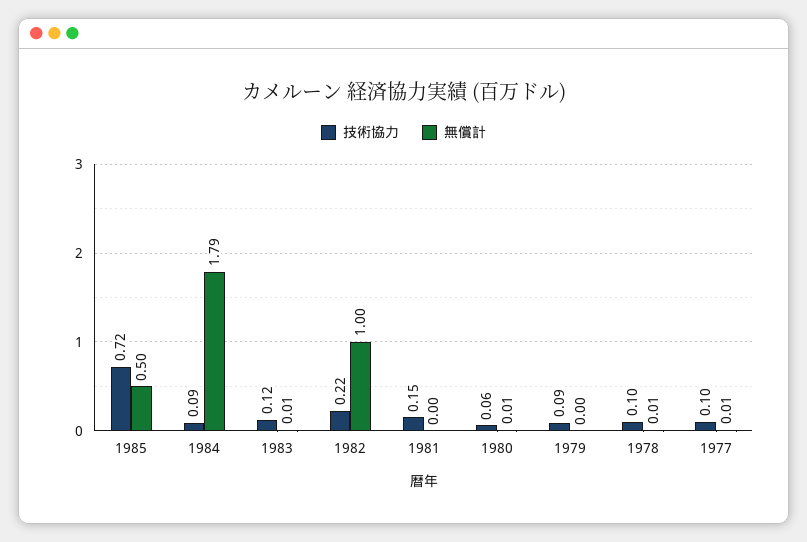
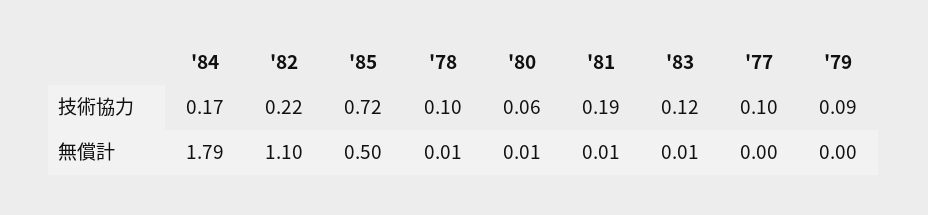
技術協力, 1984: 0.09 -> 0.17
無償計, 1982: 1 -> 1.1
技術協力, 1981: 0.15 -> 0.19
無償計, 1981: 0 -> 0.01
無償計, 1977: 0.01 -> 0

